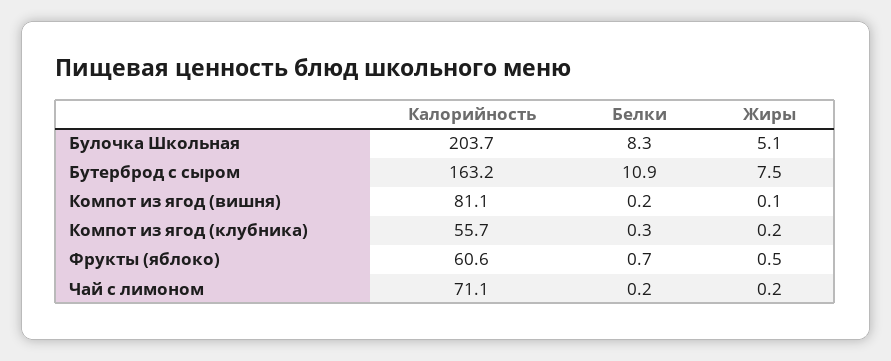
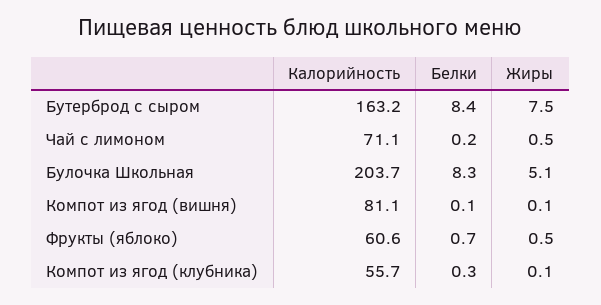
Белки, Бутерброд с сыром: 10.9 -> 8.4
Белки, Компот из ягод (вишня): 0.2 -> 0.1
Жиры, Компот из ягод (клубника): 0.2 -> 0.1
Жиры, Чай с лимоном: 0.2 -> 0.5

